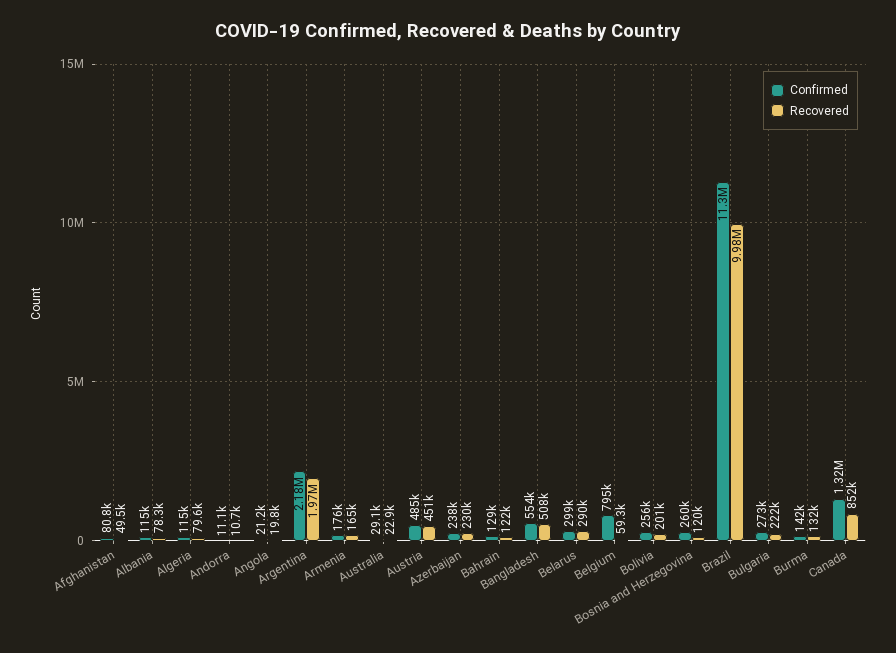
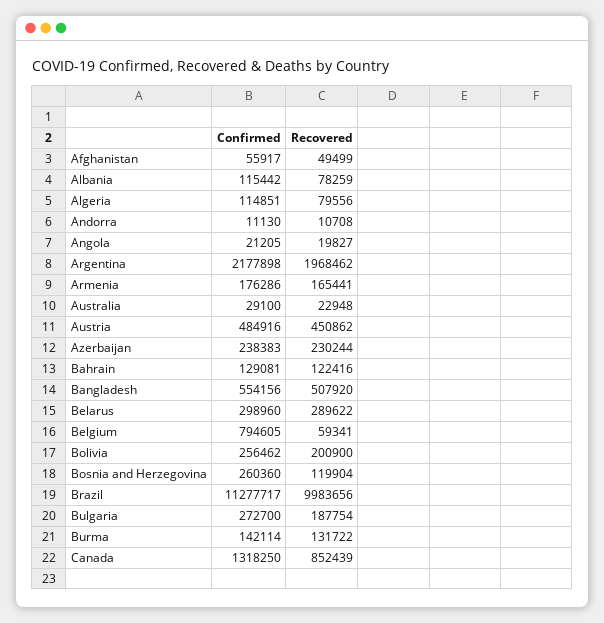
Confirmed, Afghanistan: 80800 -> 55917
Recovered, Bulgaria: 222000 -> 187754

